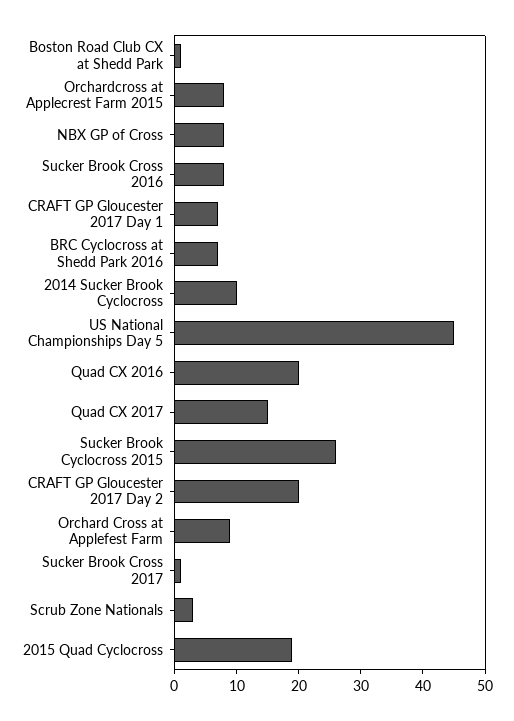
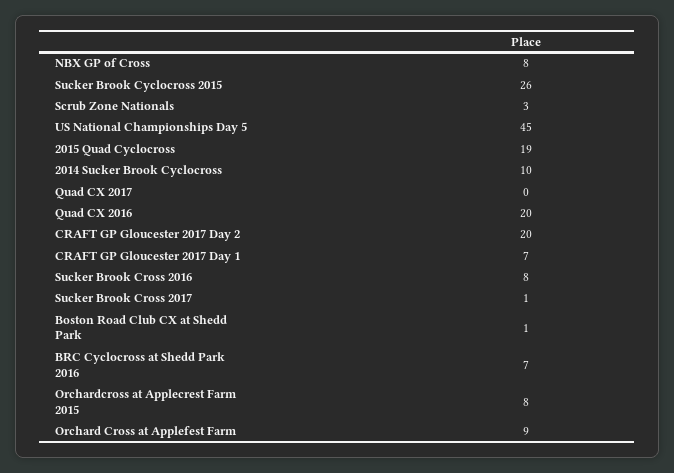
Quad CX 2017: 15 -> 0

